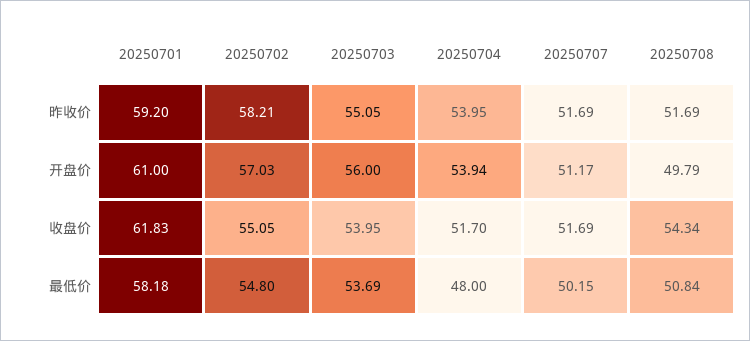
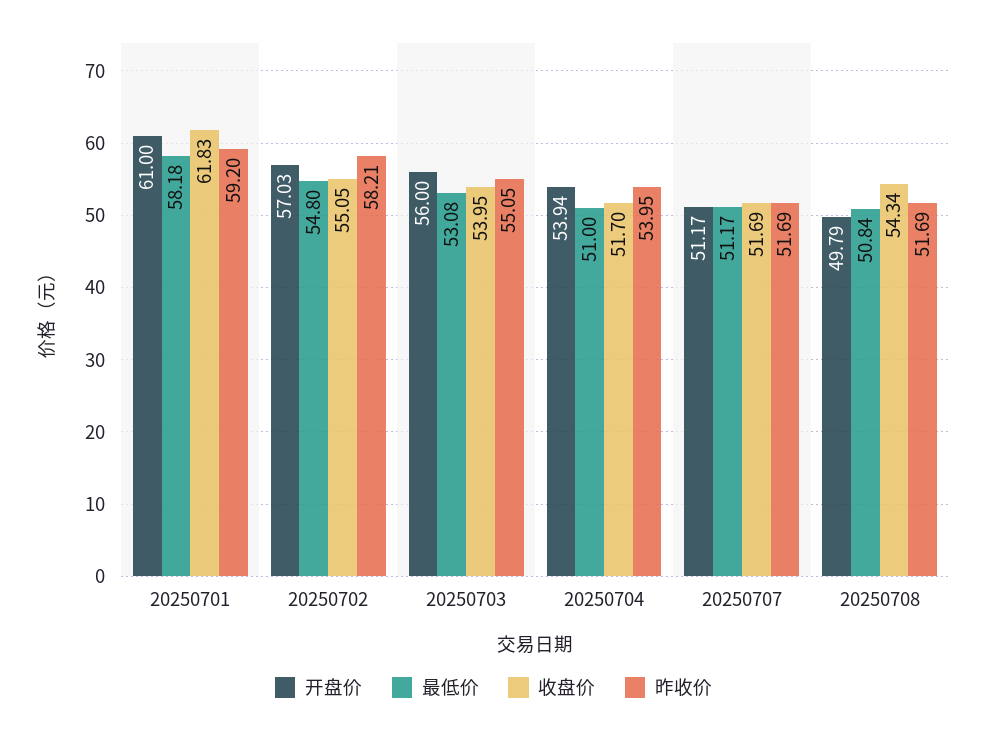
最低价, 20250703: 53.69 -> 53.08
最低价, 20250704: 48 -> 51
最低价, 20250707: 50.15 -> 51.17

